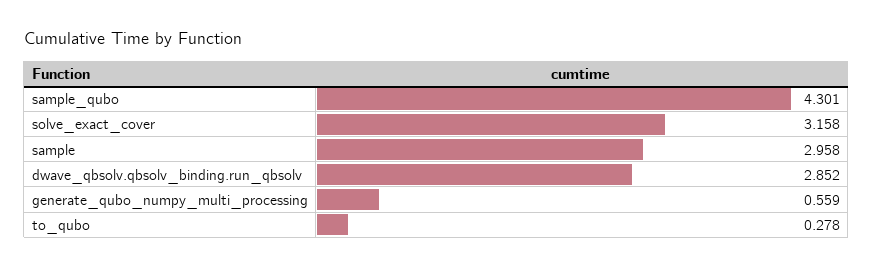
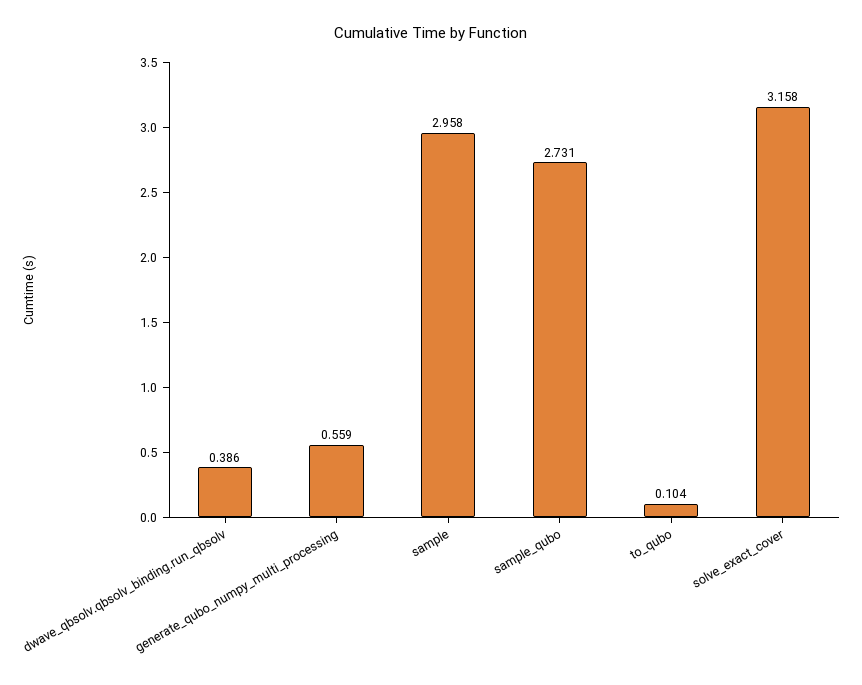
sample_qubo: 4.301 -> 2.731
dwave_qbsolv.qbsolv_binding.run_qbsolv: 2.852 -> 0.386
to_qubo: 0.278 -> 0.104

